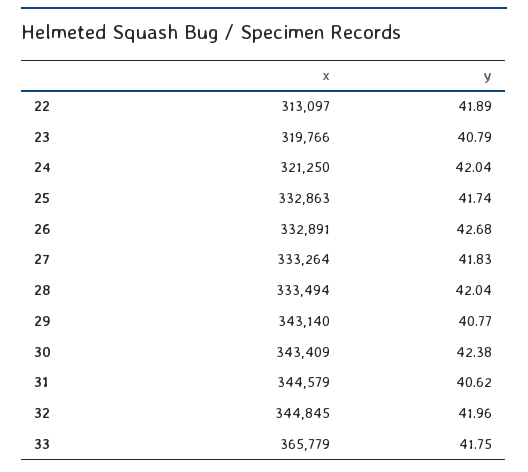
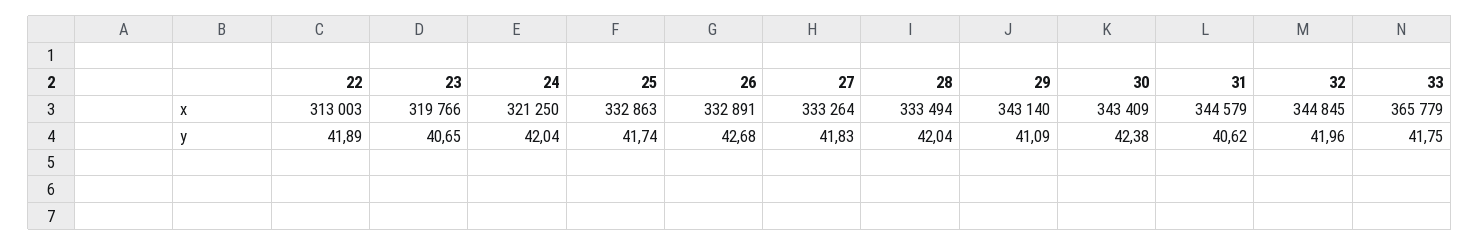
x, 22: 313097 -> 313003
y, 23: 40.79 -> 40.65
y, 29: 40.77 -> 41.09

